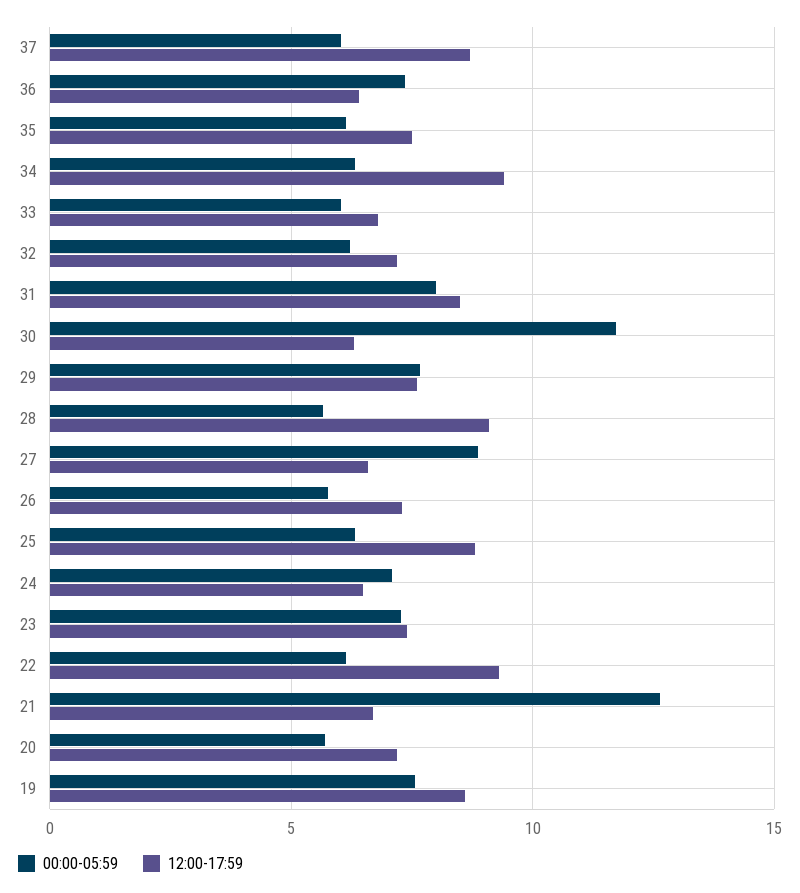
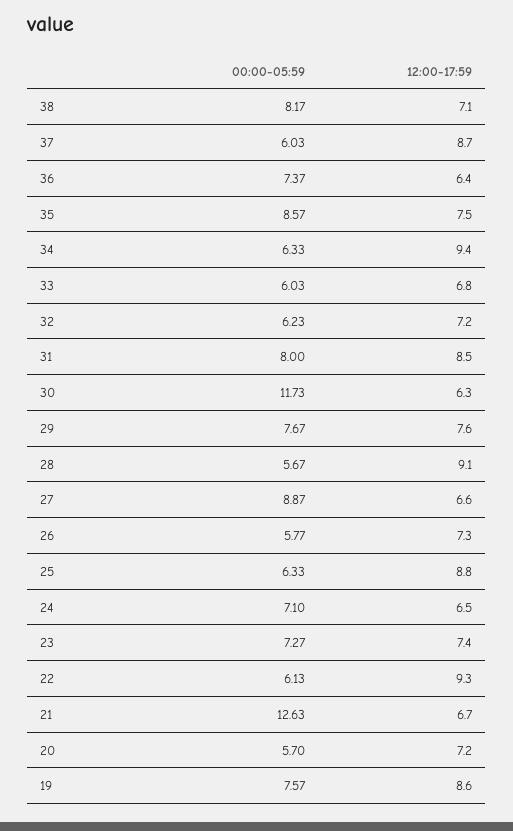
00:00-05:59, 35: 6 -> 8.57
00:00-05:59, 38: none -> 8.17
12:00-17:59, 38: none -> 7.1

